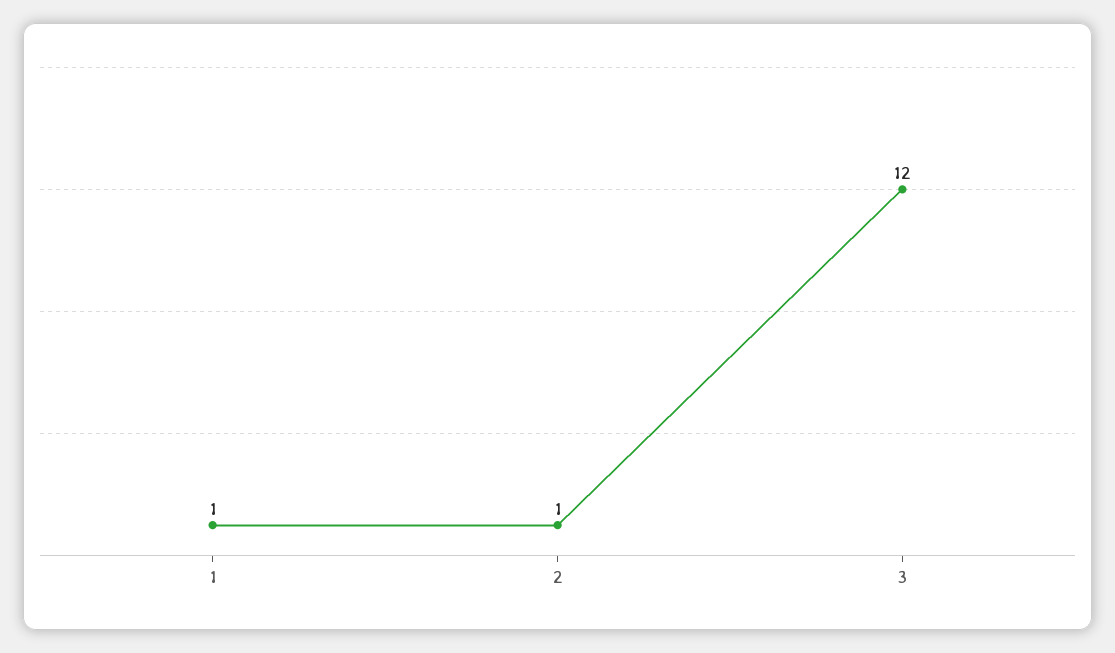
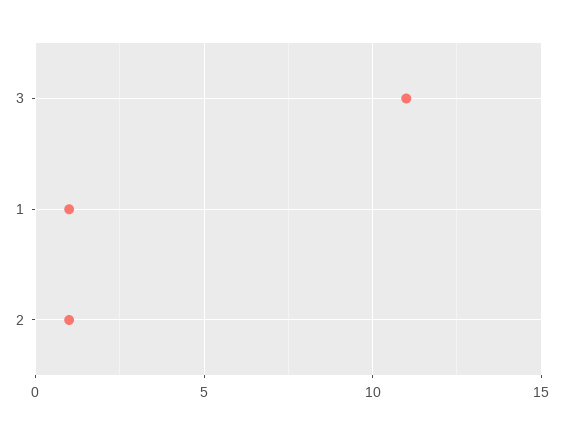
3: 12 -> 11

